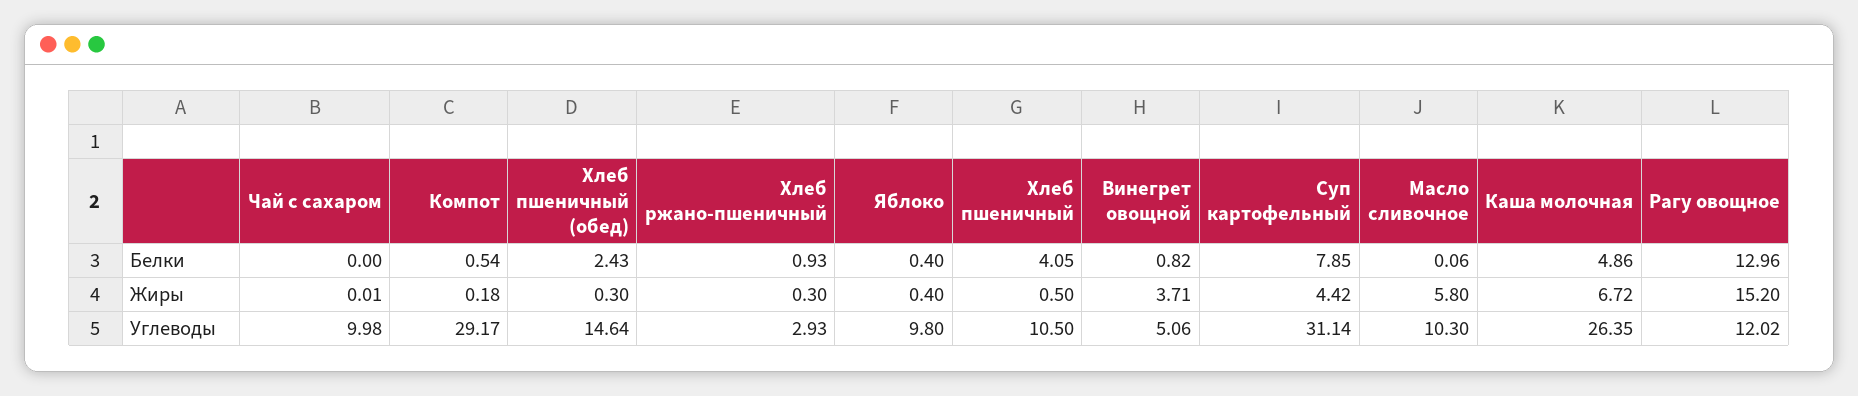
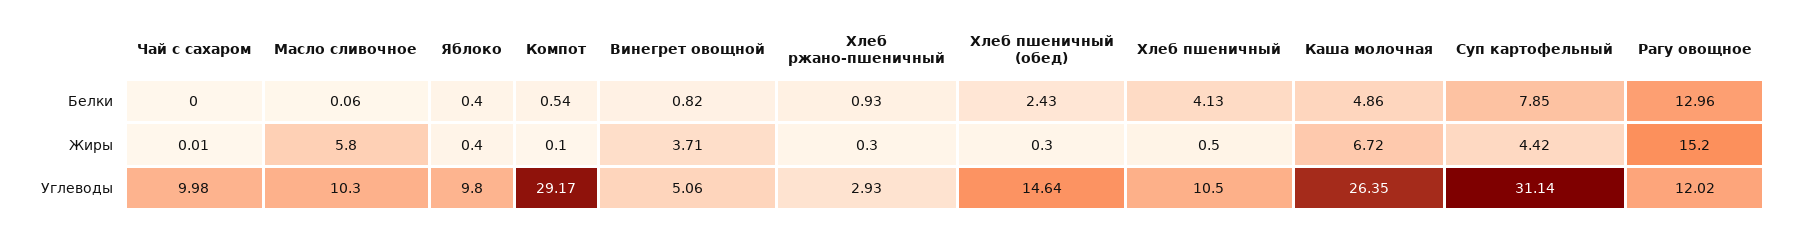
Хлеб пшеничный, Белки: 4.05 -> 4.13
Компот, Жиры: 0.18 -> 0.1

